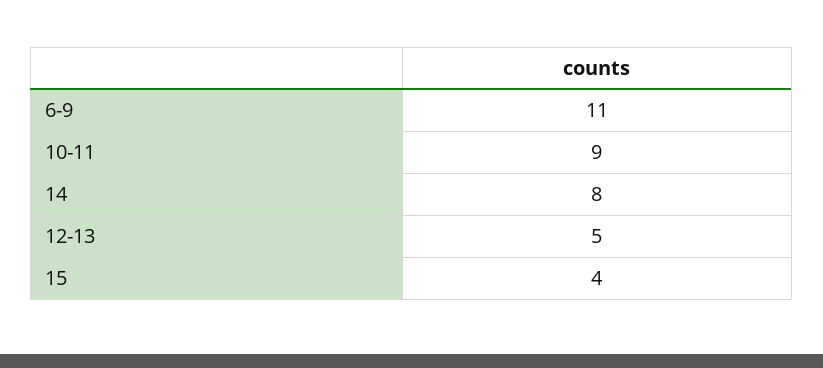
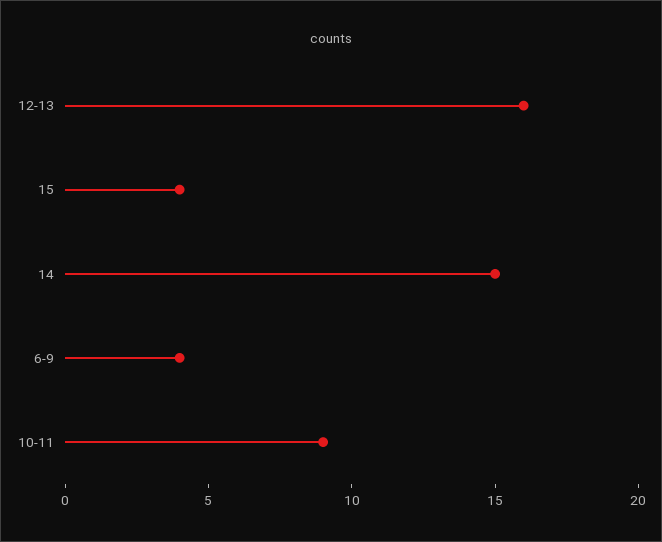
6-9: 11 -> 4
14: 8 -> 15
12-13: 5 -> 16

